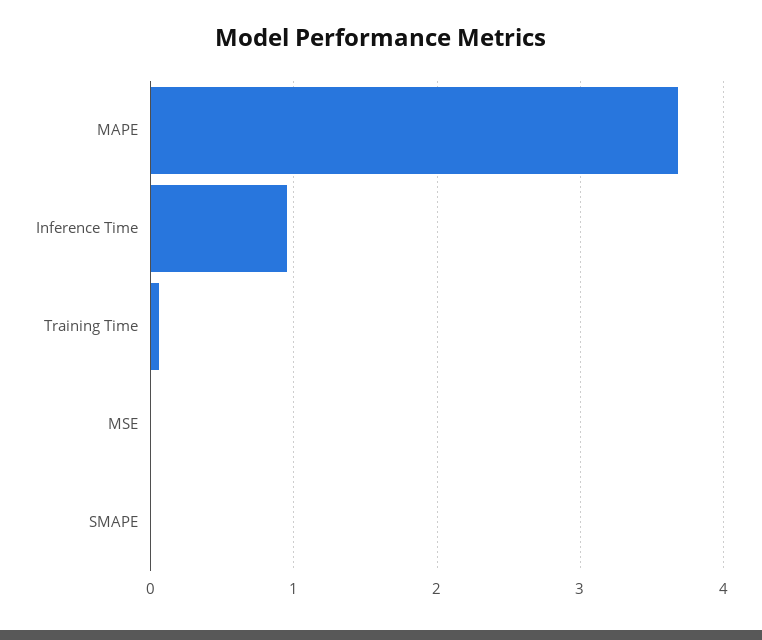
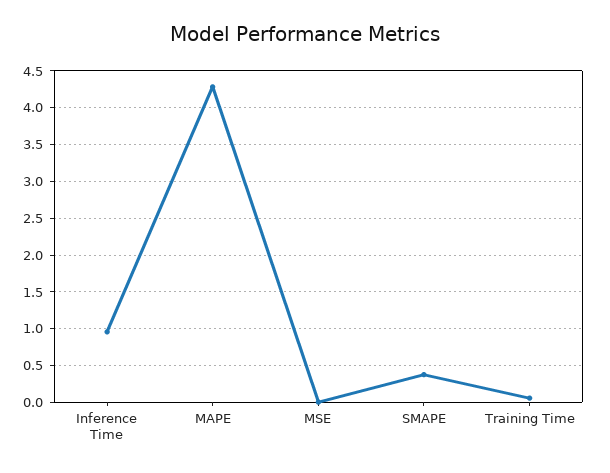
MAPE: 3.7 -> 4.3
SMAPE: 0 -> 0.4

